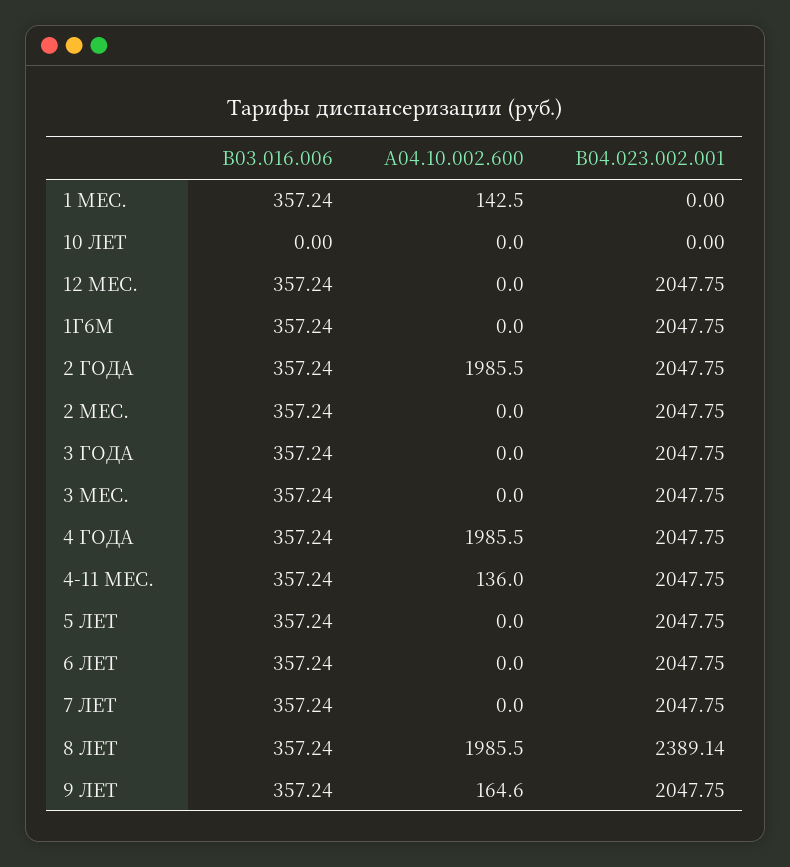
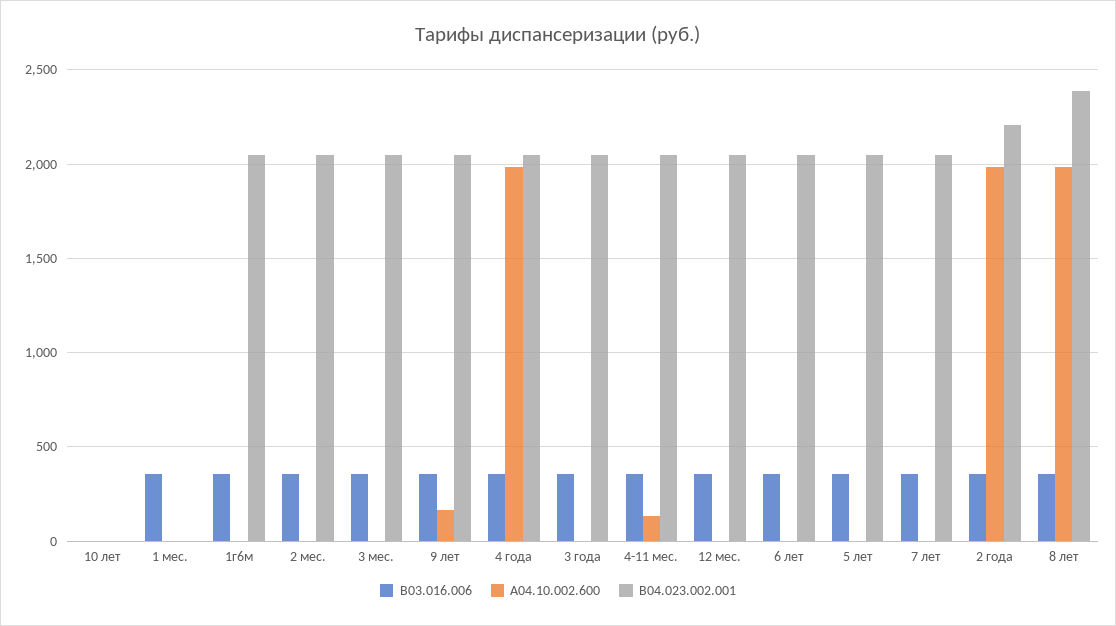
A04.10.002.600, 1 МЕС.: 142.5 -> 0
B04.023.002.001, 2 ГОДА: 2047.75 -> 2200

